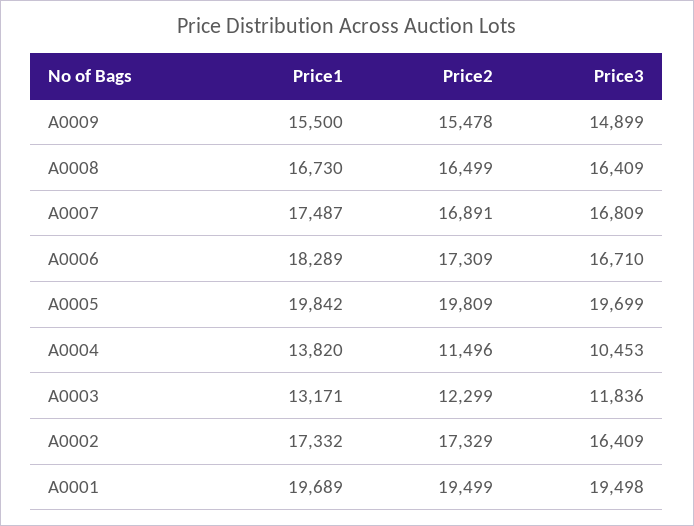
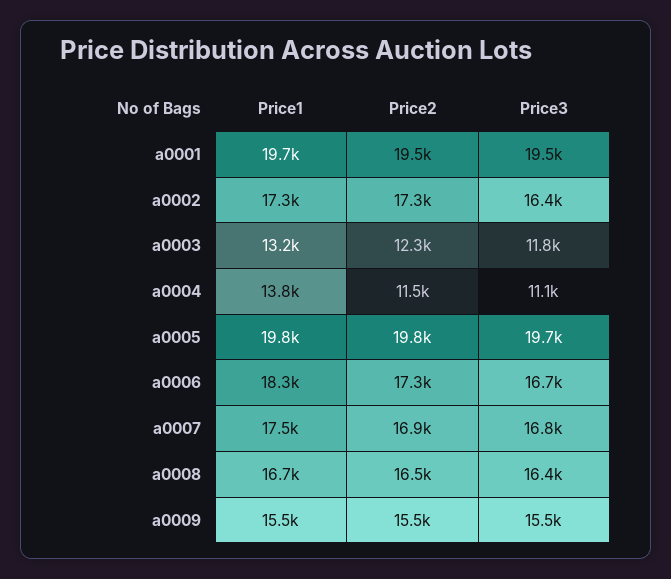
Price3, A0009: 14899 -> 15500
Price3, A0004: 10453 -> 11100

